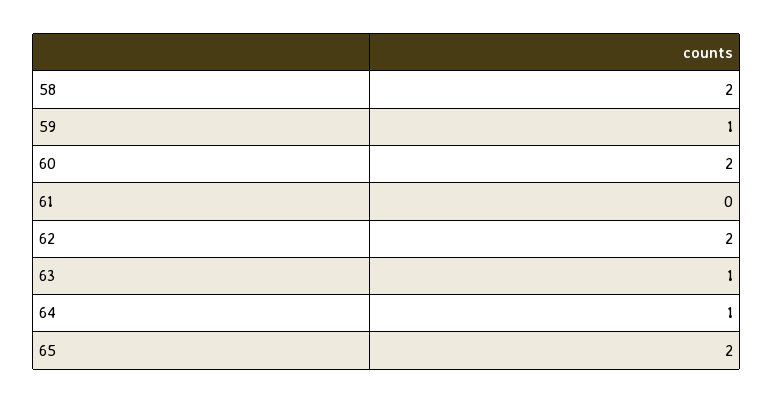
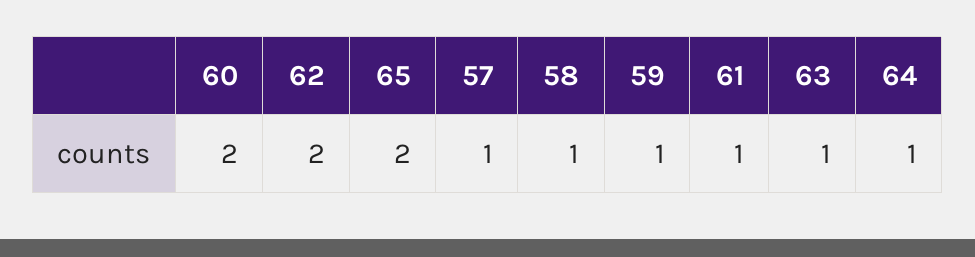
58: 2 -> 1
61: 0 -> 1
57: none -> 1

